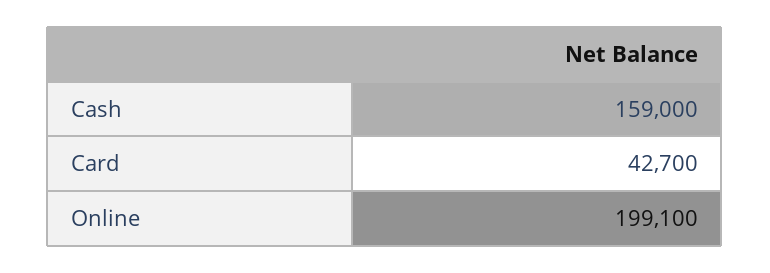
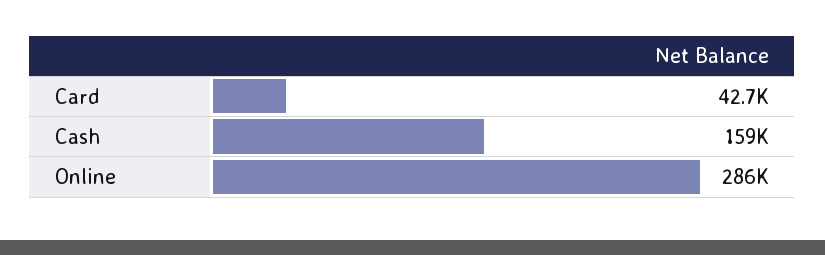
Online: 199100 -> 286000

